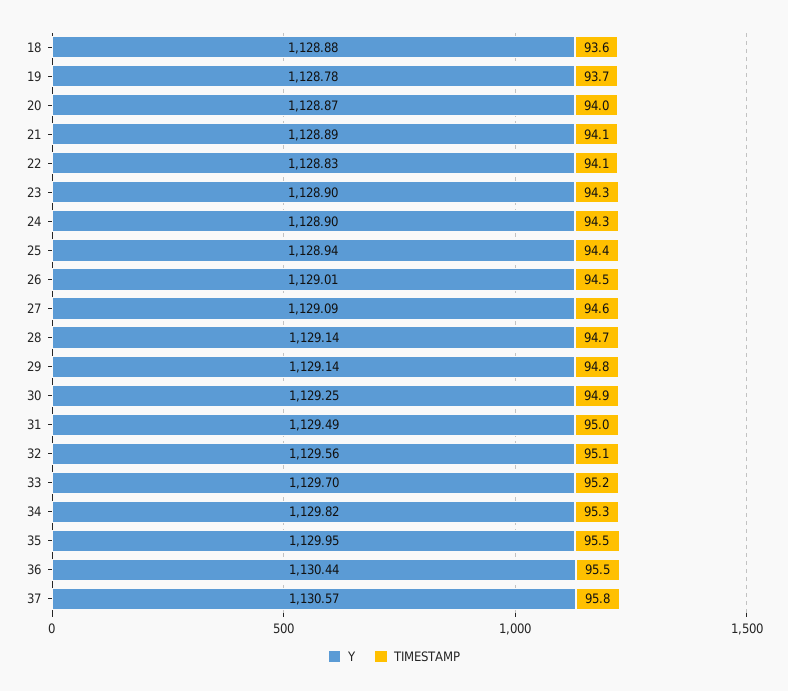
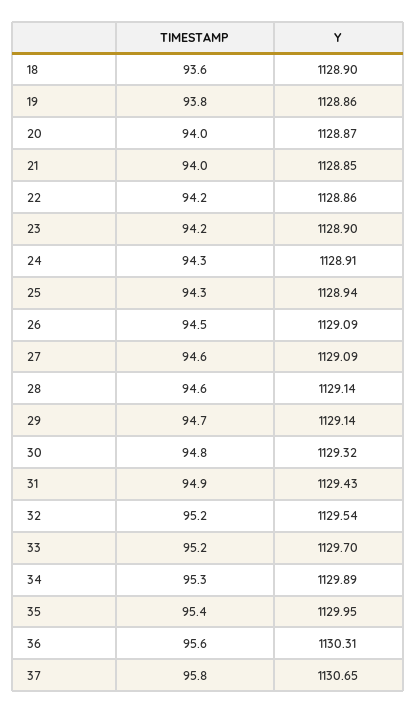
Y, 18: 1128.88 -> 1128.9
Y, 19: 1128.78 -> 1128.86
TIMESTAMP, 19: 93.7 -> 93.8
Y, 21: 1128.89 -> 1128.85
TIMESTAMP, 21: 94.1 -> 94
Y, 22: 1128.83 -> 1128.86
TIMESTAMP, 22: 94.1 -> 94.2
TIMESTAMP, 23: 94.3 -> 94.2
Y, 24: 1128.9 -> 1128.91
TIMESTAMP, 25: 94.4 -> 94.3
Y, 26: 1129.01 -> 1129.09
TIMESTAMP, 28: 94.7 -> 94.6
TIMESTAMP, 29: 94.8 -> 94.7
Y, 30: 1129.25 -> 1129.32
TIMESTAMP, 30: 94.9 -> 94.8
Y, 31: 1129.49 -> 1129.43
TIMESTAMP, 31: 95 -> 94.9
Y, 32: 1129.56 -> 1129.54
TIMESTAMP, 32: 95.1 -> 95.2
Y, 34: 1129.82 -> 1129.89
TIMESTAMP, 35: 95.5 -> 95.4
Y, 36: 1130.44 -> 1130.31
TIMESTAMP, 36: 95.5 -> 95.6
Y, 37: 1130.57 -> 1130.65

